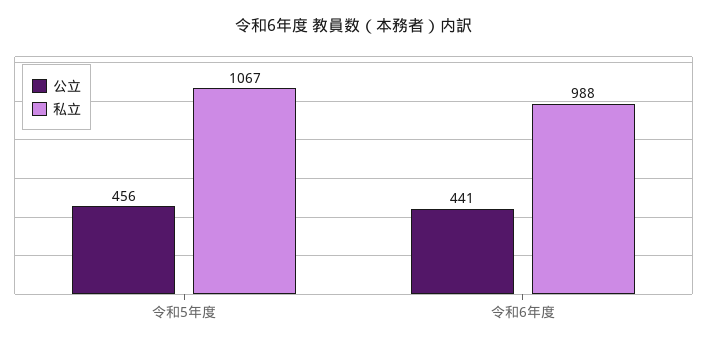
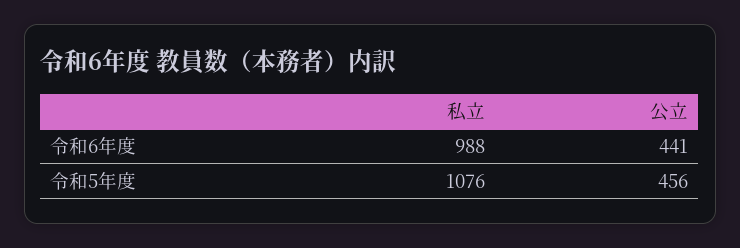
私立, 令和5年度: 1067 -> 1076

